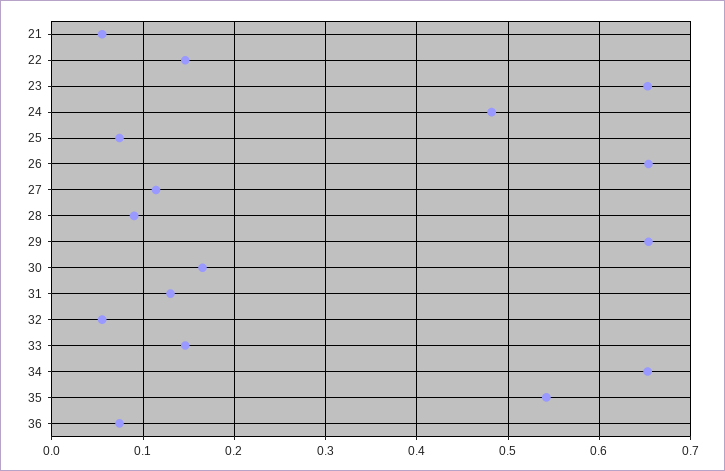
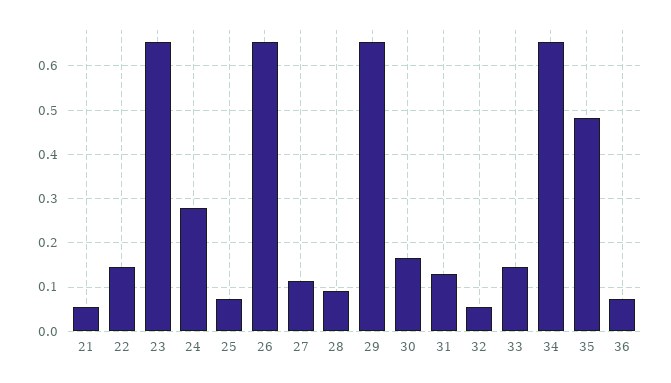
24: 0.48 -> 0.28
35: 0.54 -> 0.48

